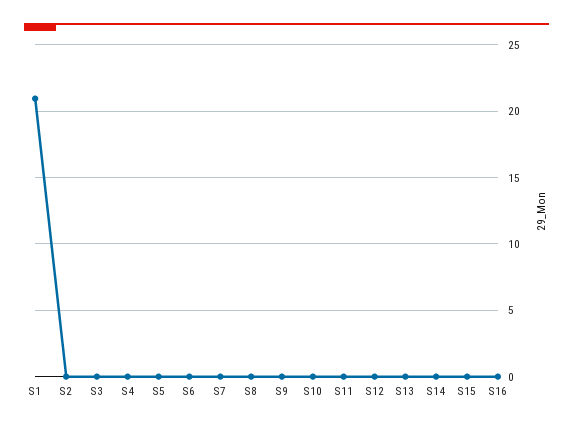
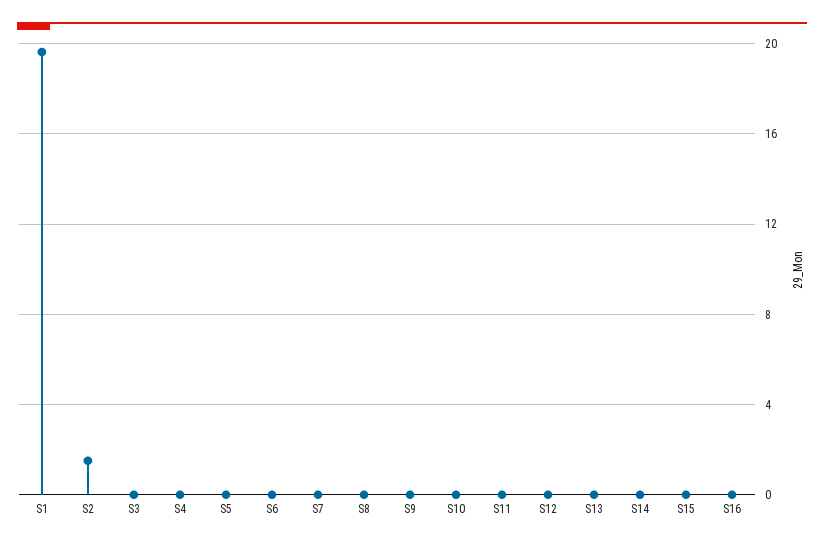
S1: 21 -> 19.5
S2: 0 -> 1.5

